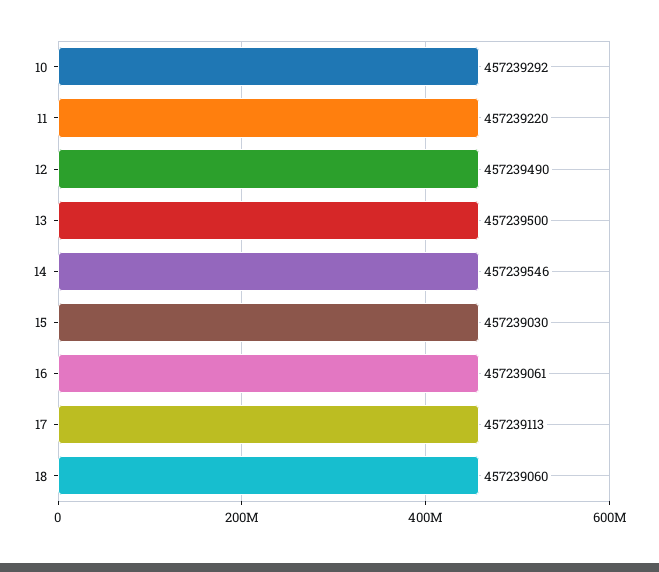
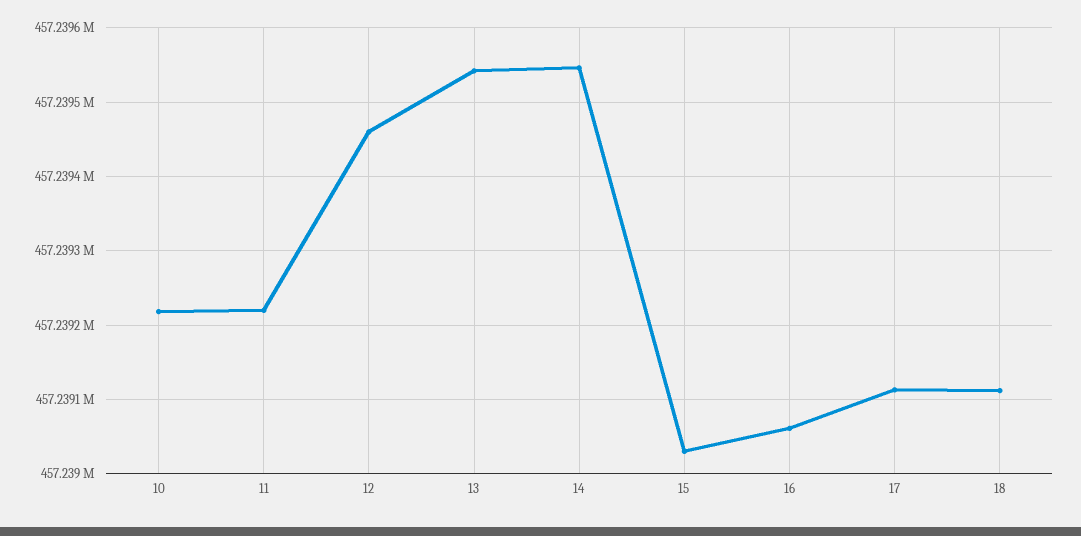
10: 457239292 -> 457239220
12: 457239490 -> 457239460
13: 457239500 -> 457239540
18: 457239060 -> 457239110

